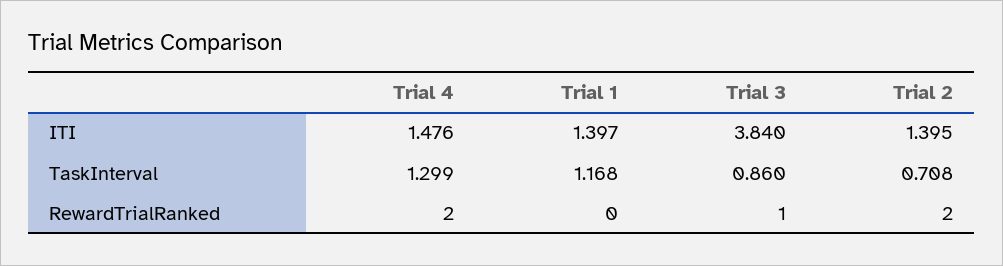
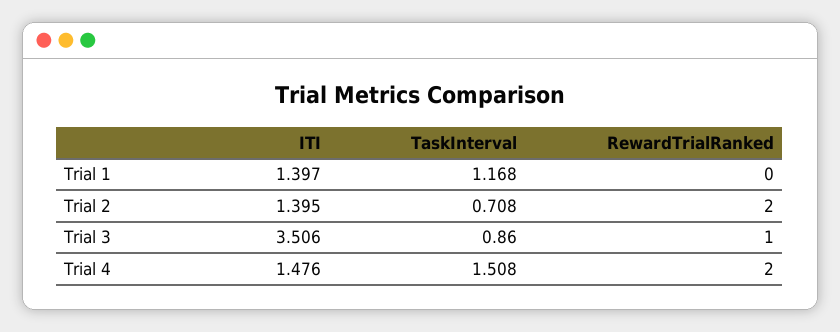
Trial 3, ITI: 3.84 -> 3.506
Trial 4, TaskInterval: 1.299 -> 1.508

